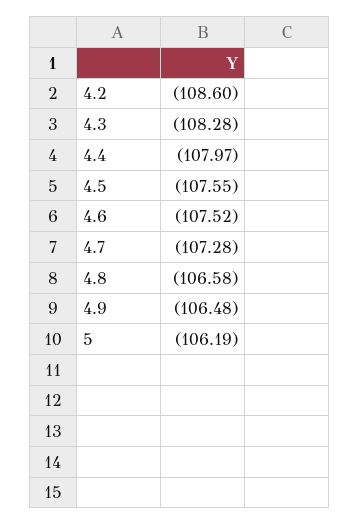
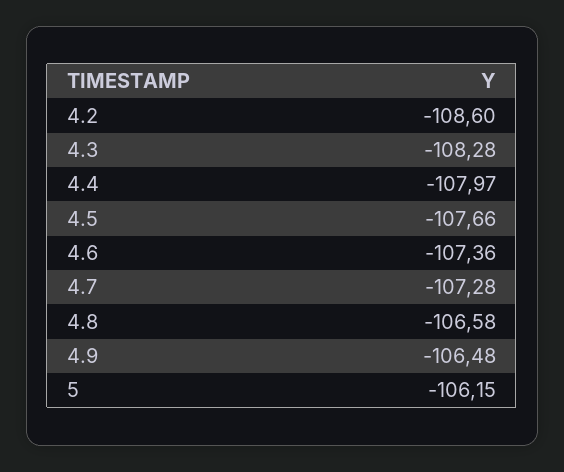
4.5: -107.55 -> -107.66
4.6: -107.52 -> -107.36
5: -106.19 -> -106.15

